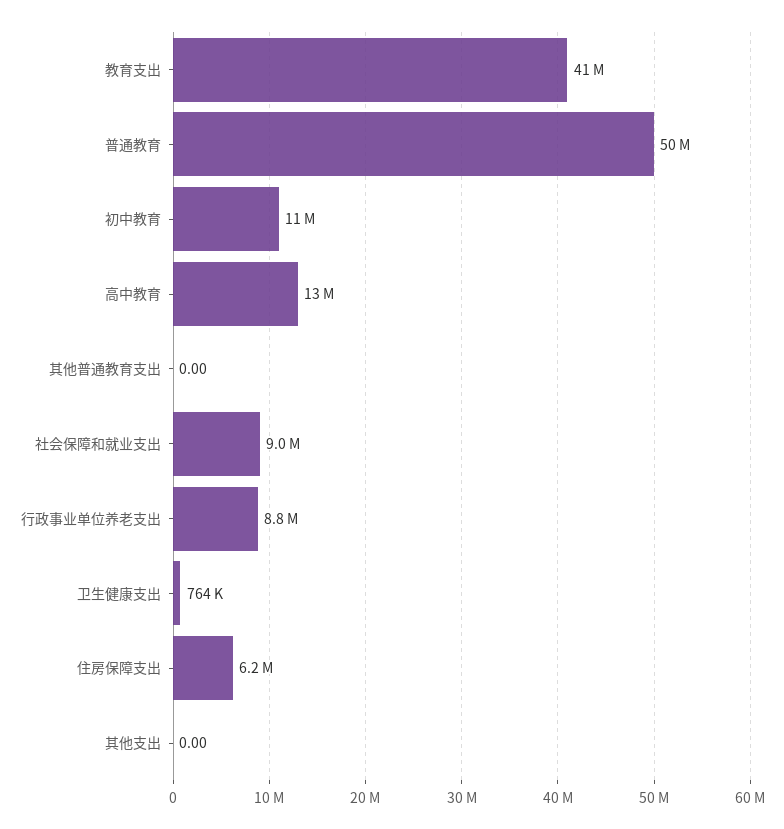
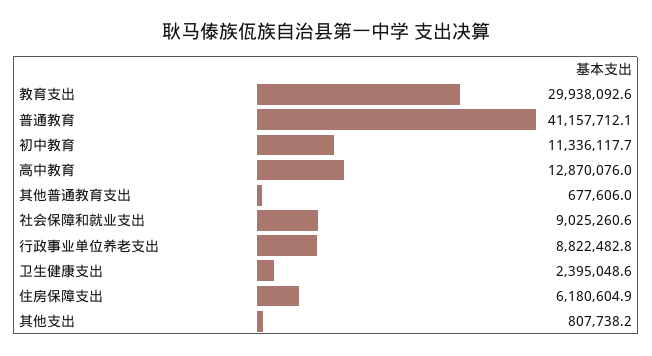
教育支出: 41000000 -> 29938092.6
普通教育: 50000000 -> 41157712.1
其他普通教育支出: 0 -> 677606
卫生健康支出: 764000 -> 2395048.6
其他支出: 0 -> 807738.2

